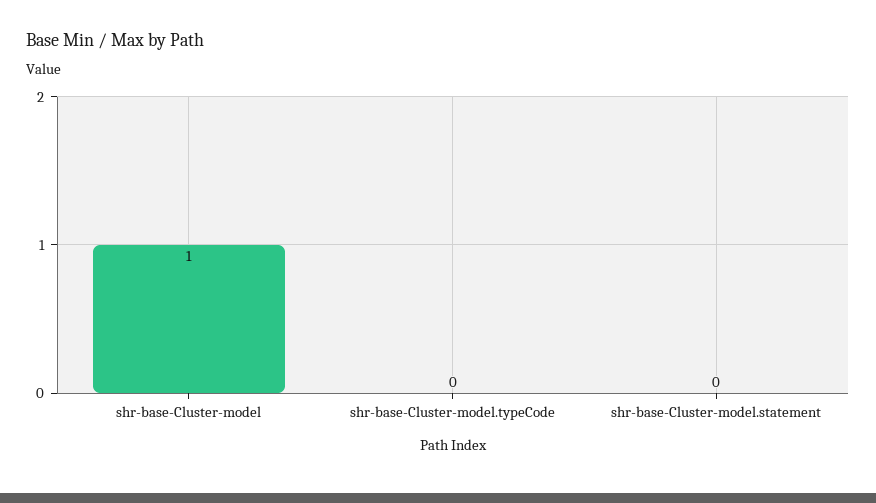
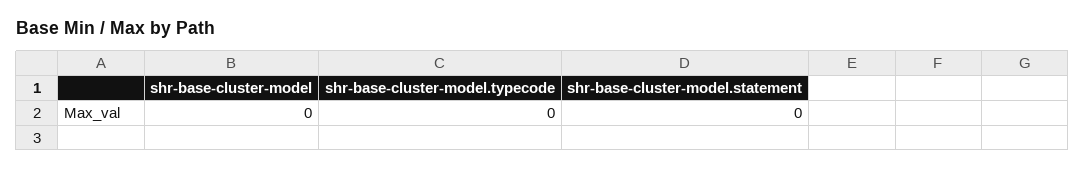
shr-base-Cluster-model: 1 -> 0

